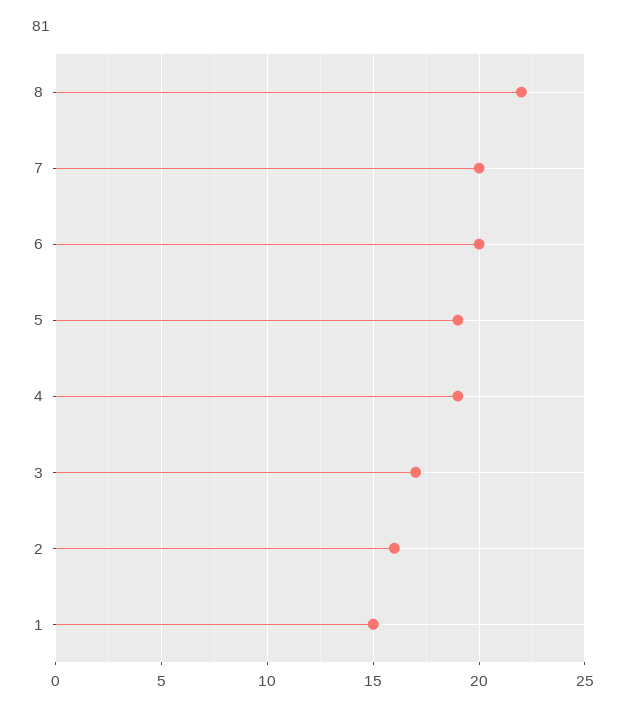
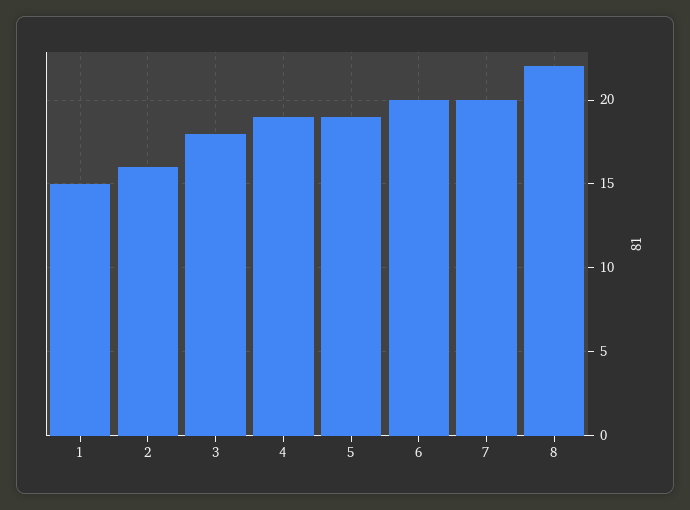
3: 17 -> 18

